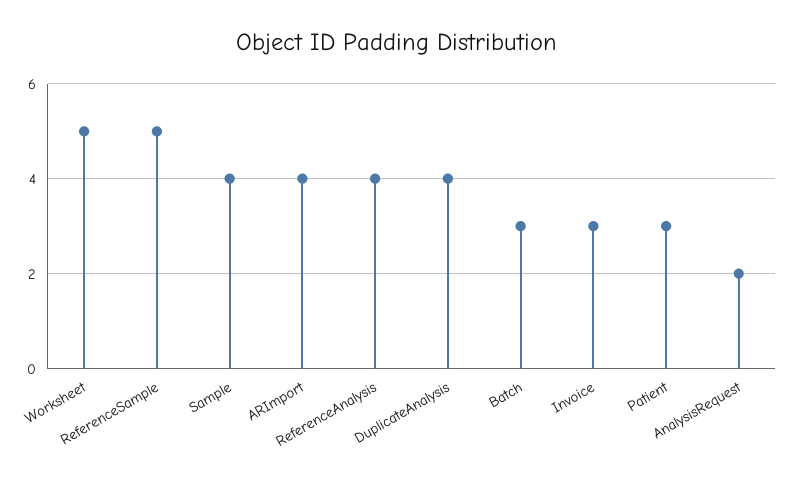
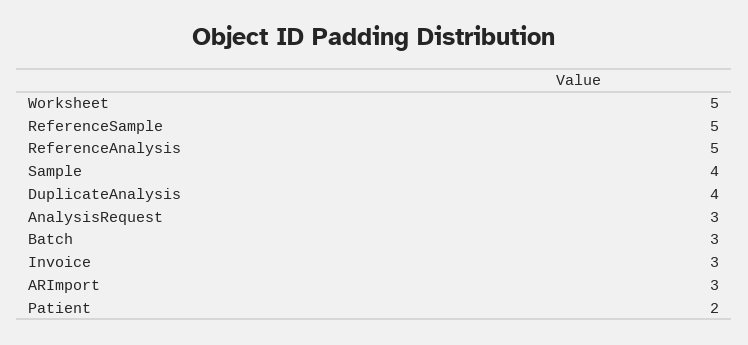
ARImport: 4 -> 3
ReferenceAnalysis: 4 -> 5
Patient: 3 -> 2
AnalysisRequest: 2 -> 3

